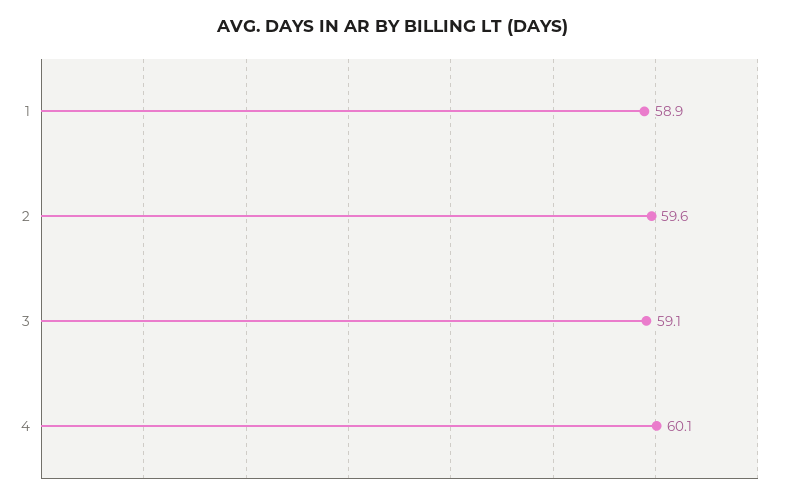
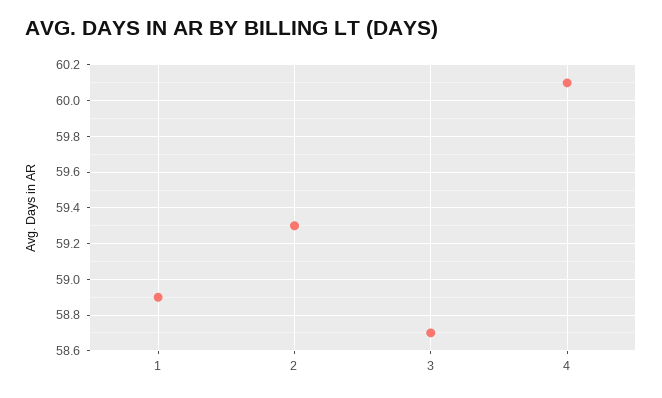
2: 59.6 -> 59.3
3: 59.1 -> 58.7

